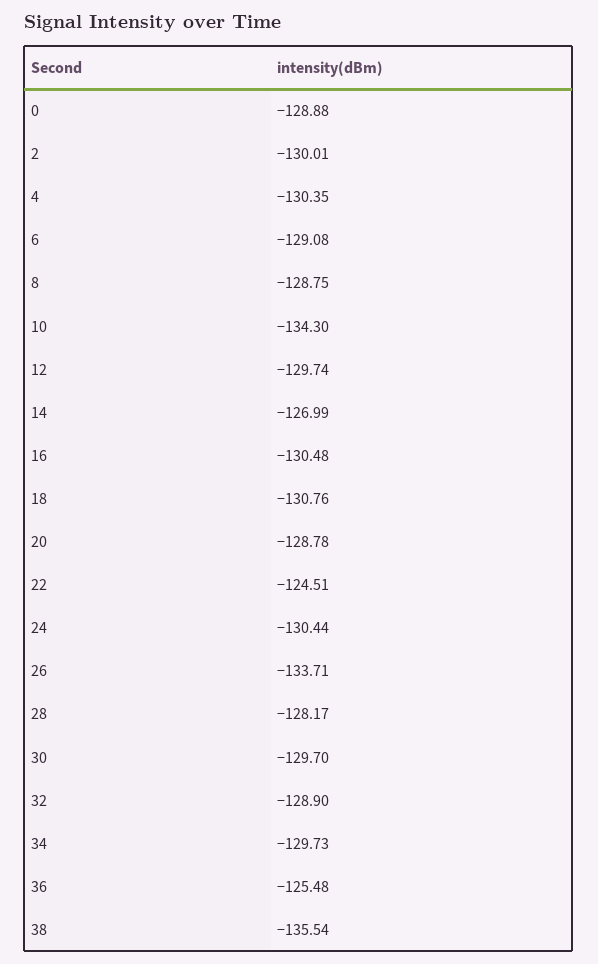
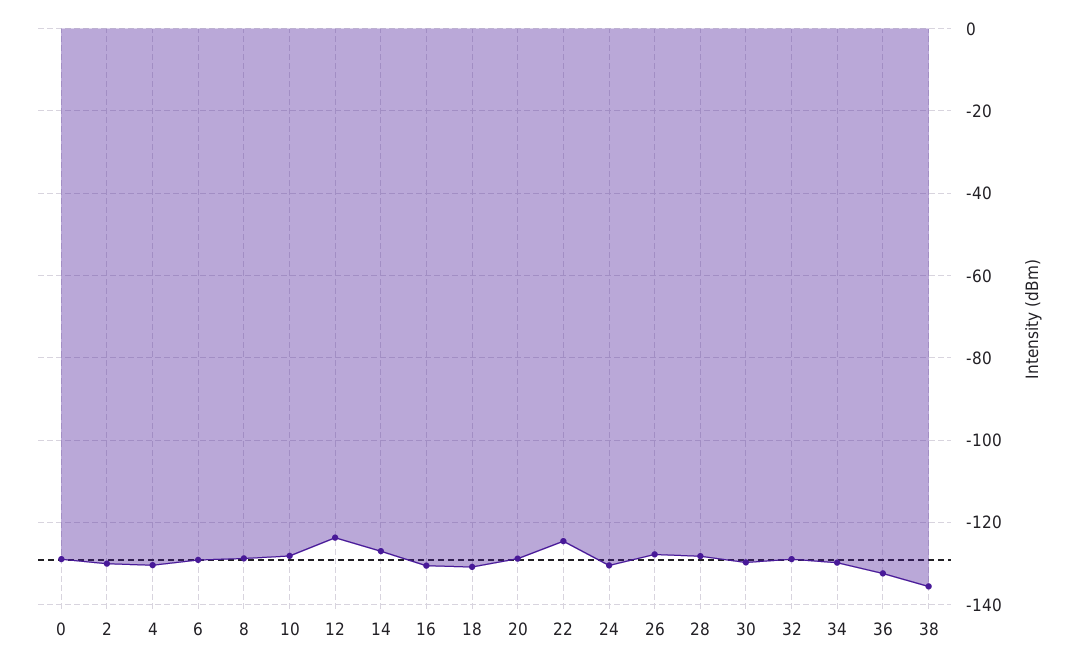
10: -134.3 -> -128
12: -129.74 -> -124
26: -133.71 -> -128
36: -125.48 -> -132

